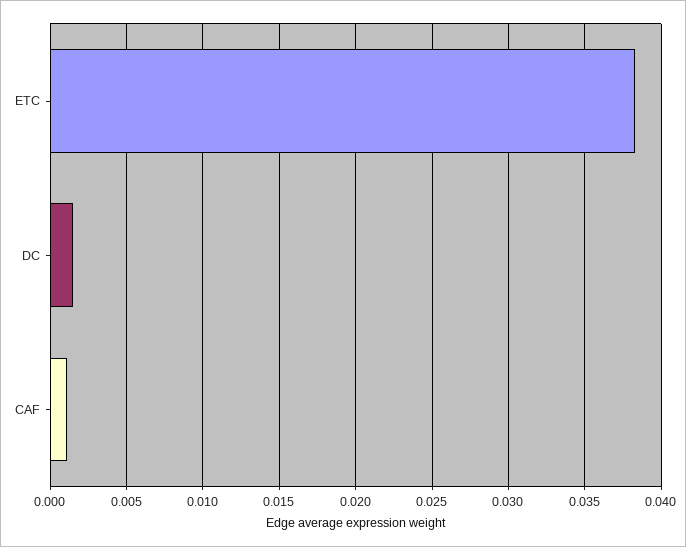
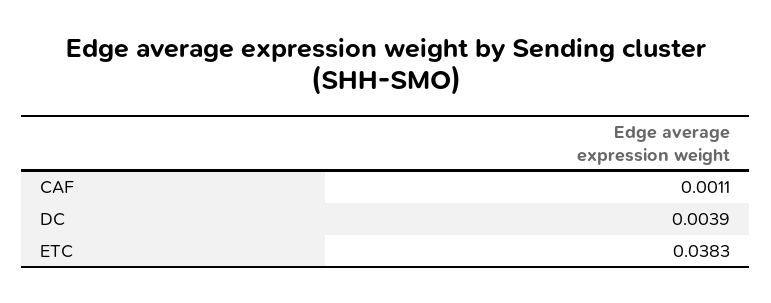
DC: 0.0015 -> 0.0039

